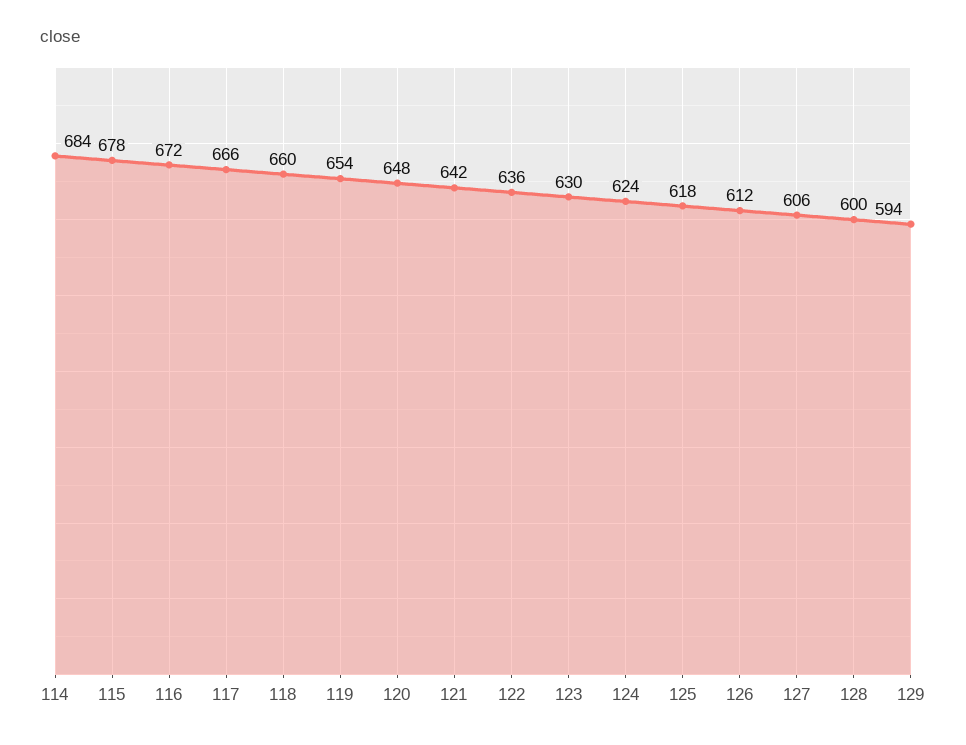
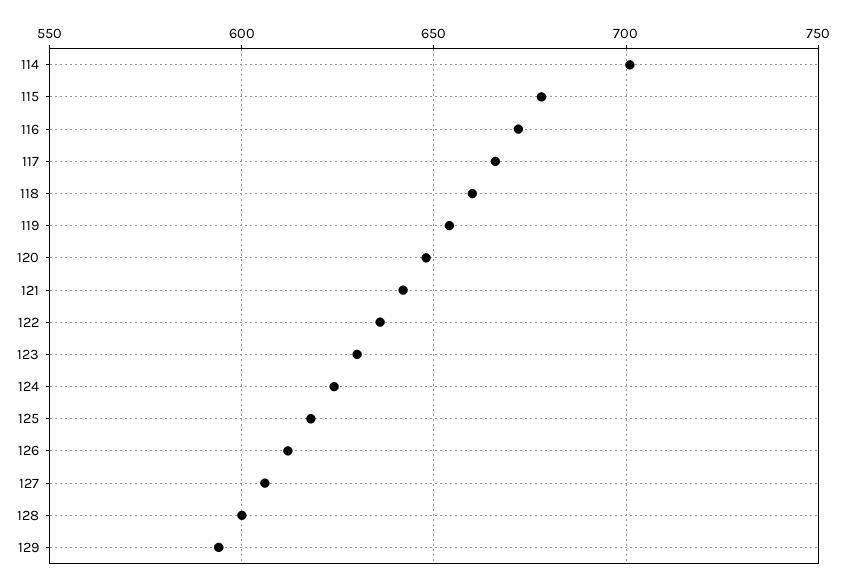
114: 684 -> 700

